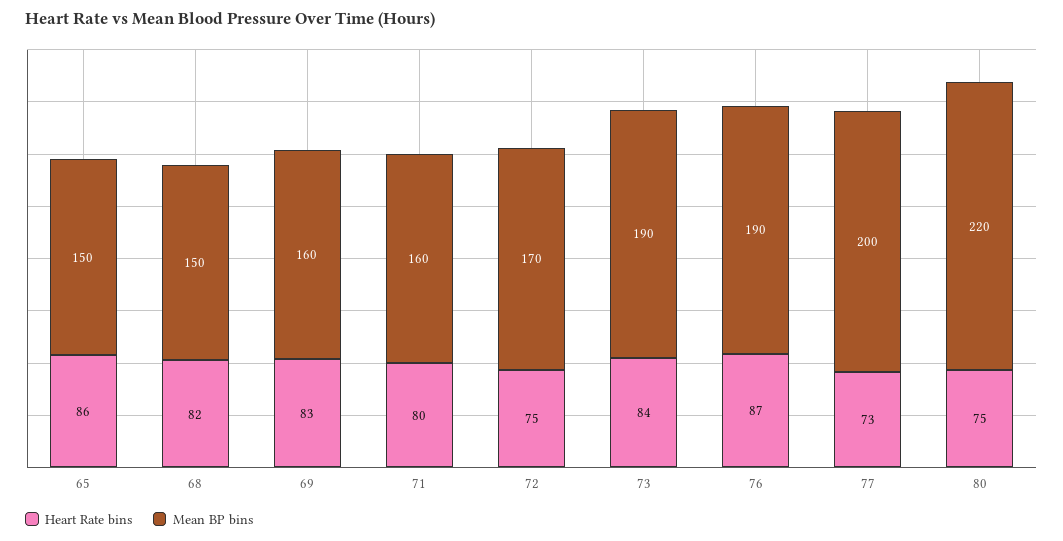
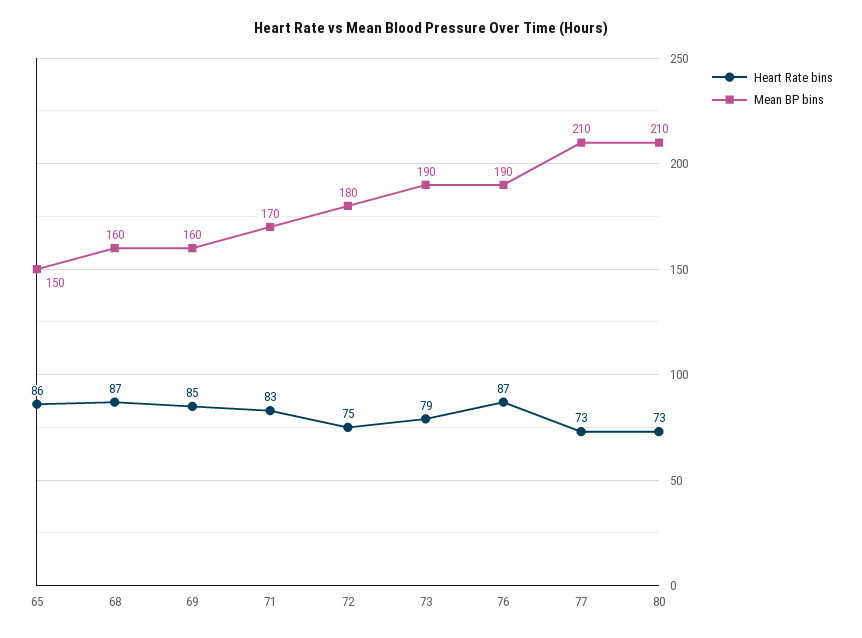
Heart Rate bins, 68: 82 -> 87
Mean BP bins, 68: 150 -> 160
Heart Rate bins, 69: 83 -> 85
Heart Rate bins, 71: 80 -> 83
Mean BP bins, 71: 160 -> 170
Mean BP bins, 72: 170 -> 180
Heart Rate bins, 73: 84 -> 79
Mean BP bins, 77: 200 -> 210
Heart Rate bins, 80: 75 -> 73
Mean BP bins, 80: 220 -> 210

